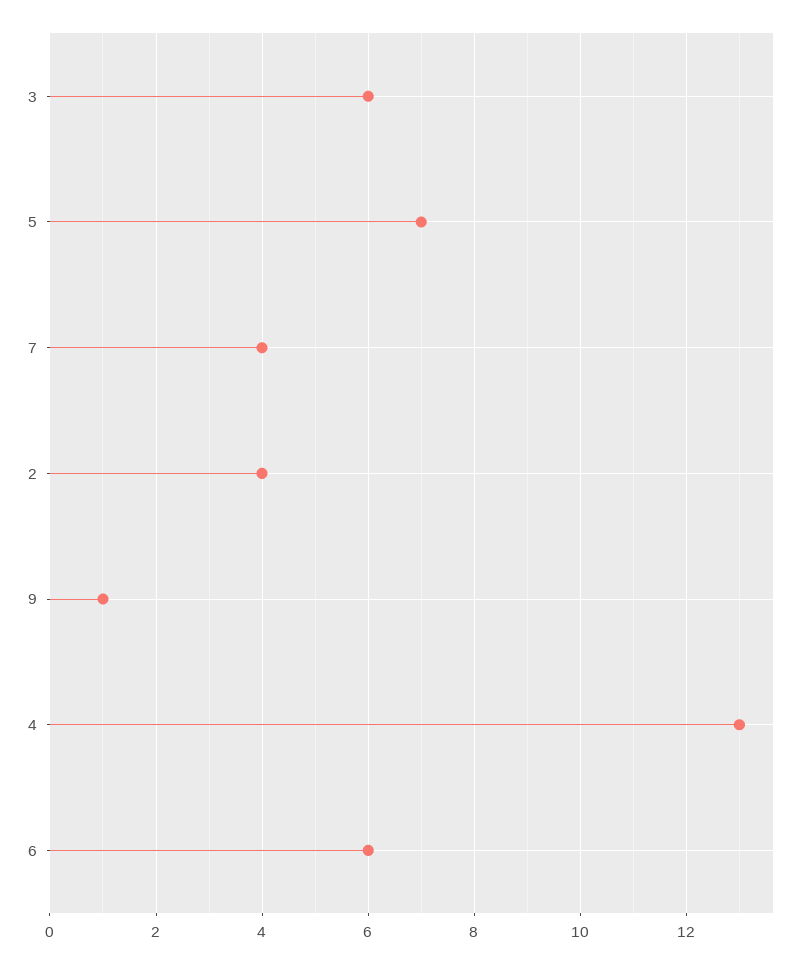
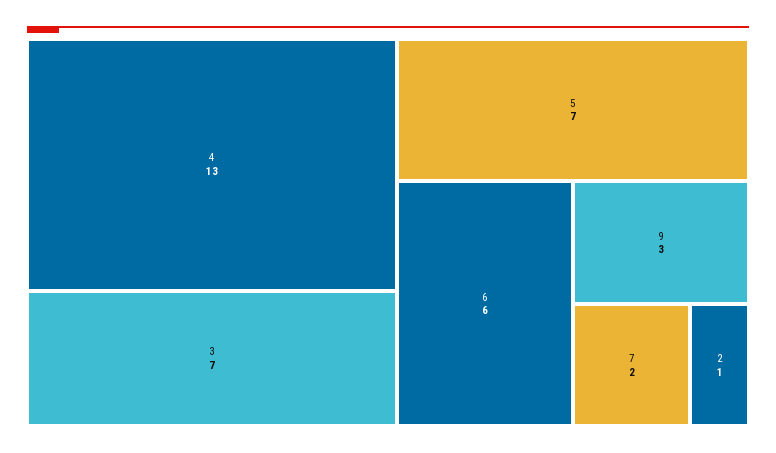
3: 6 -> 7
7: 4 -> 2
2: 4 -> 1
9: 1 -> 3

